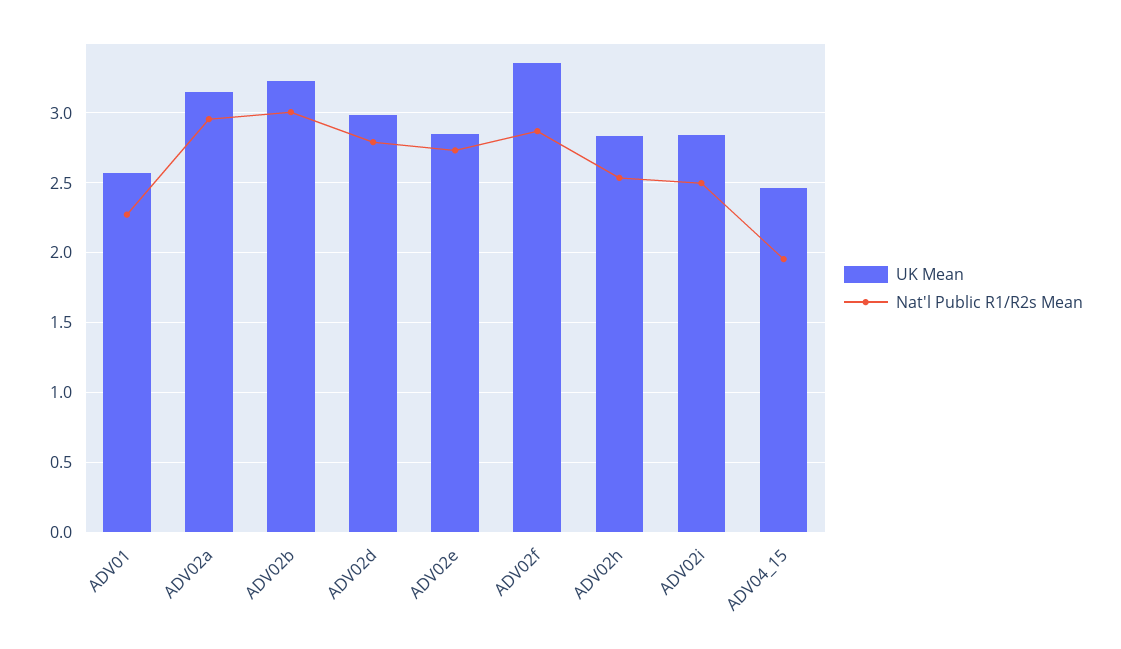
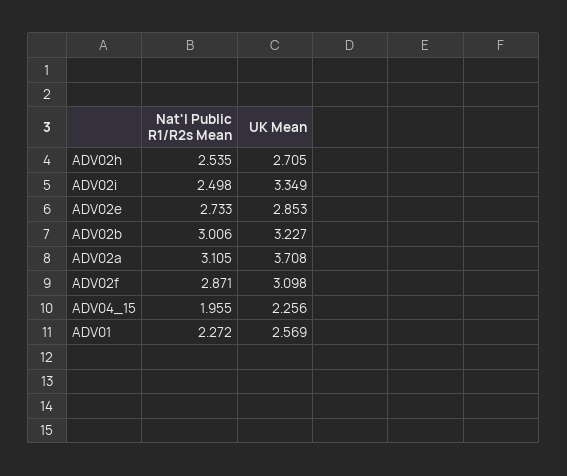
UK Mean, ADV02a: 3.15 -> 3.708
Nat'l Public R1/R2s Mean, ADV02a: 2.95 -> 3.105
UK Mean, ADV02d: 3 -> none
Nat'l Public R1/R2s Mean, ADV02d: 2.8 -> none
UK Mean, ADV02f: 3.35 -> 3.098
UK Mean, ADV02h: 2.85 -> 2.705
UK Mean, ADV02i: 2.85 -> 3.349
UK Mean, ADV04_15: 2.45 -> 2.256

